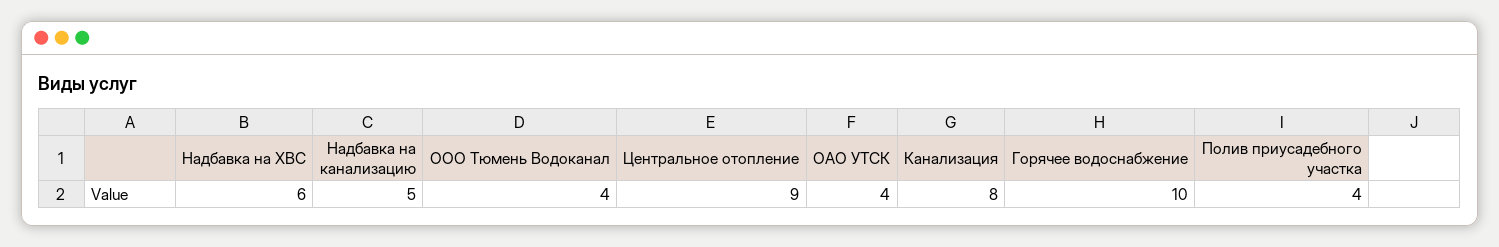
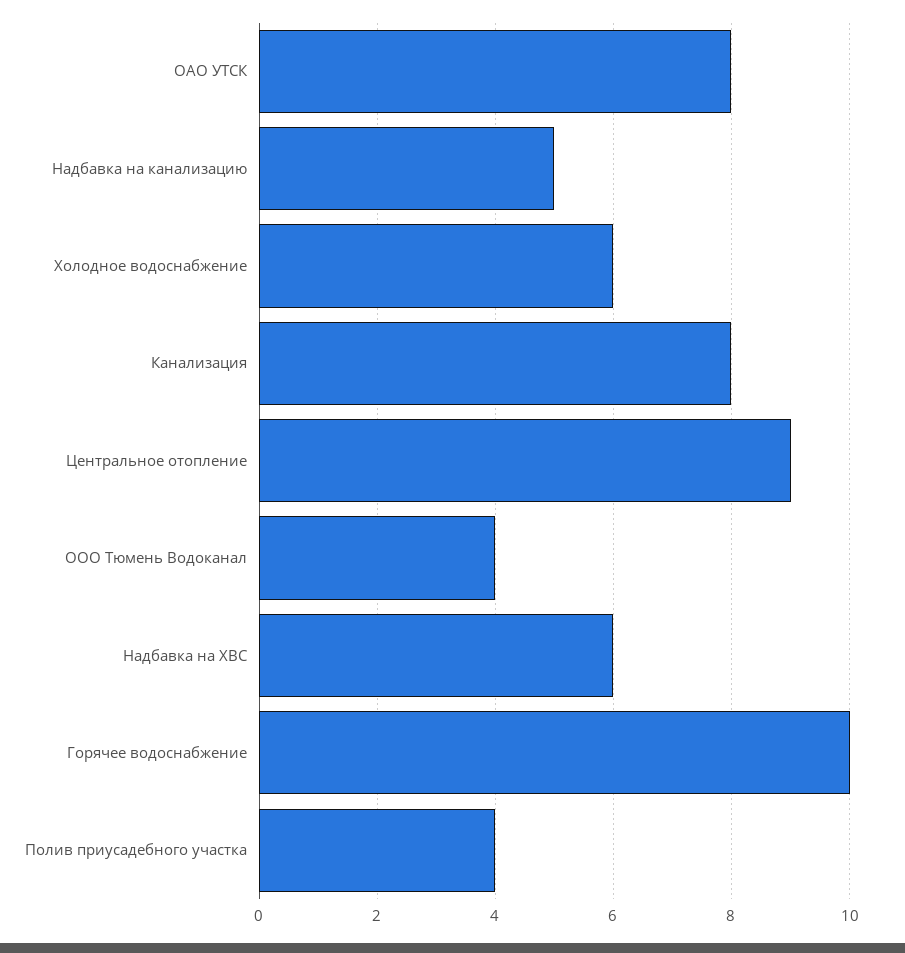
ОАО УТСК: 4 -> 8
Холодное водоснабжение: none -> 6

